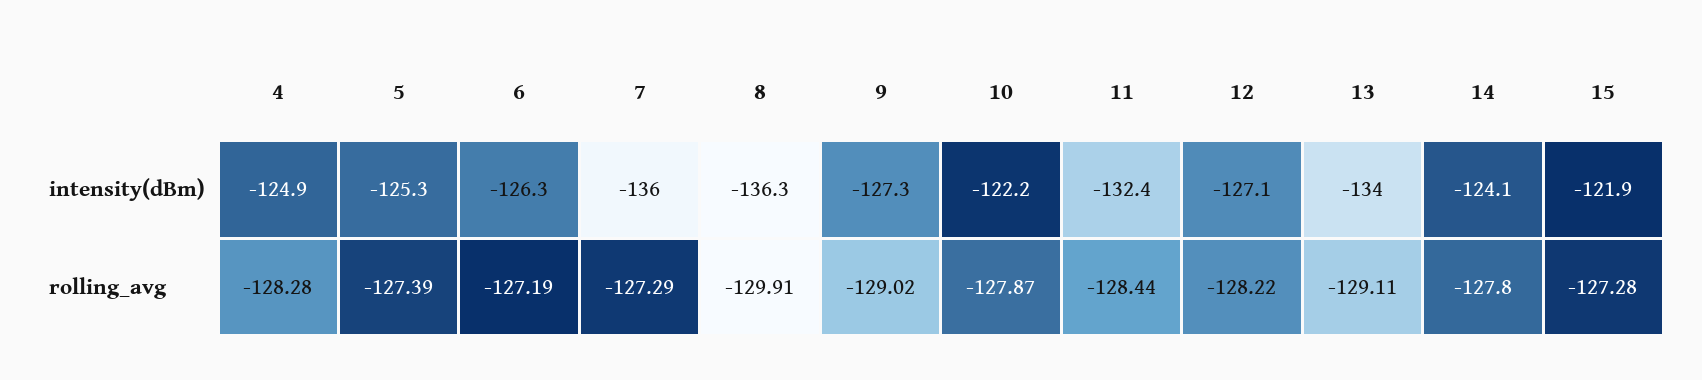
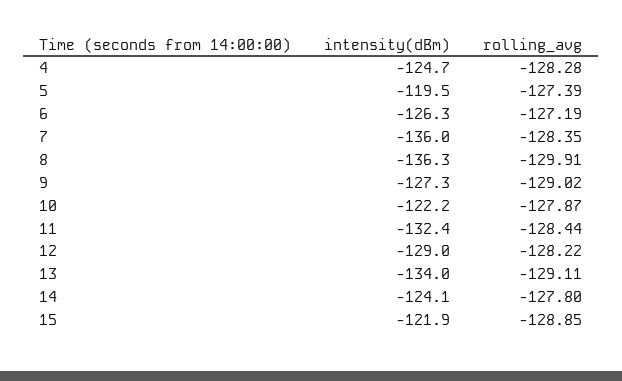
4, intensity(dBm): -124.9 -> -124.7
5, intensity(dBm): -125.3 -> -119.5
12, intensity(dBm): -127.1 -> -129
7, rolling_avg: -127.29 -> -128.35
15, rolling_avg: -127.28 -> -128.85

